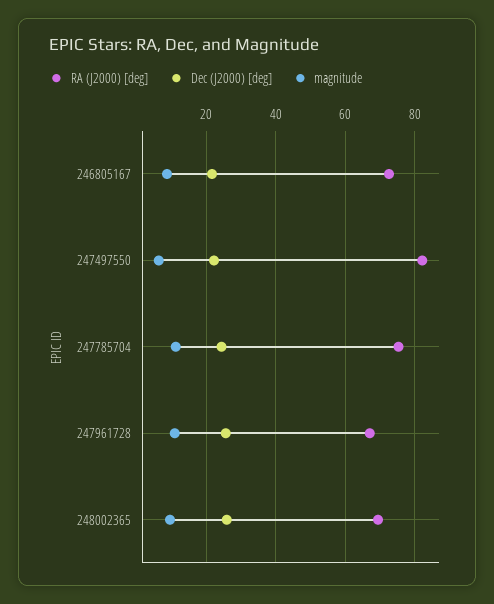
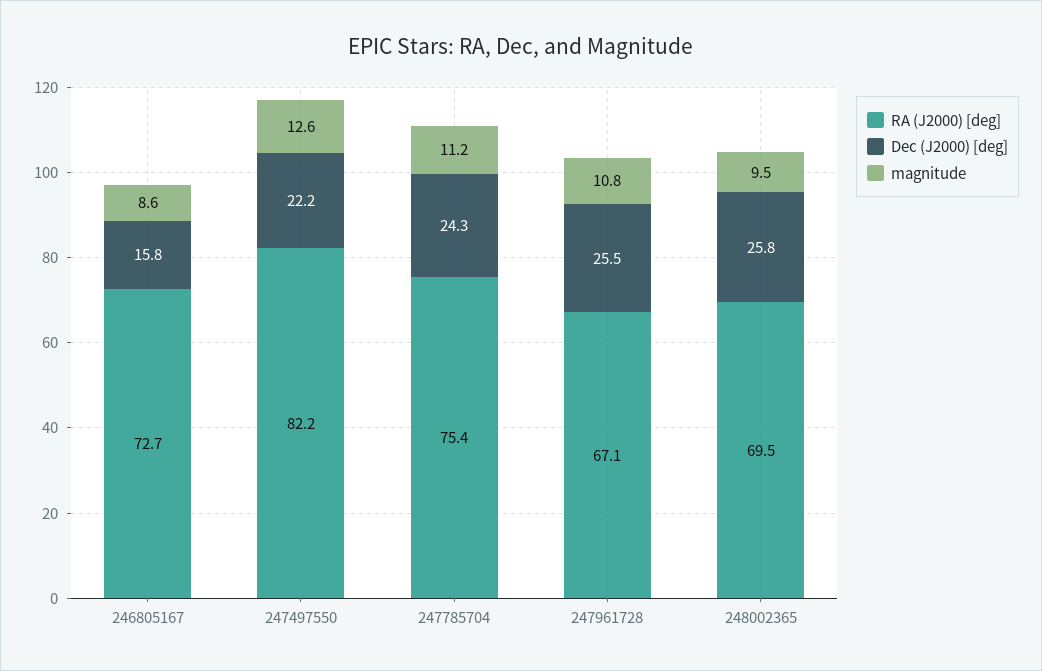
Dec (J2000) [deg], 246805167: 22 -> 15.8
magnitude, 247497550: 6 -> 12.6

